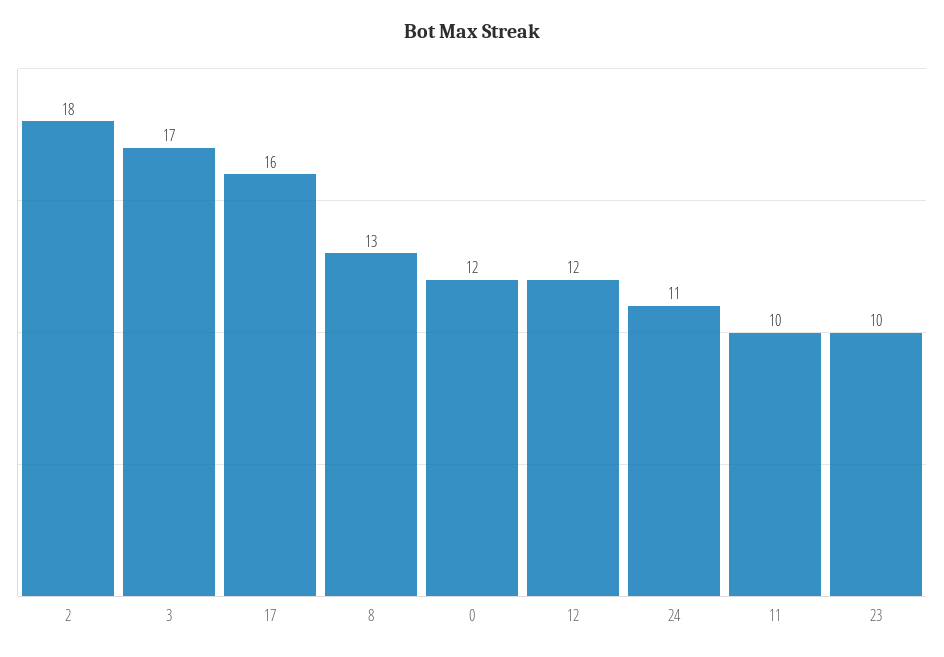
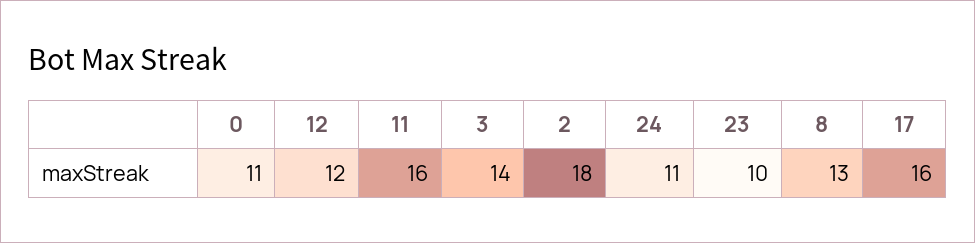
3: 17 -> 14
0: 12 -> 11
11: 10 -> 16

